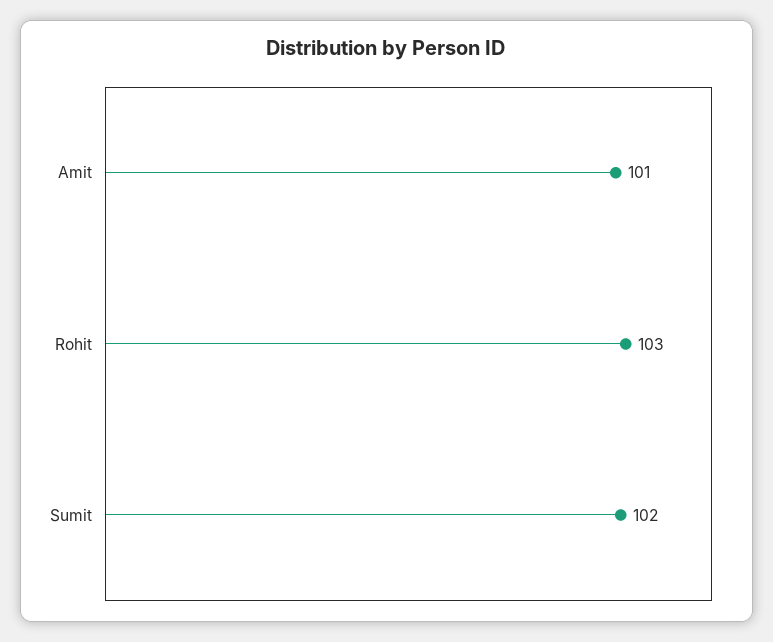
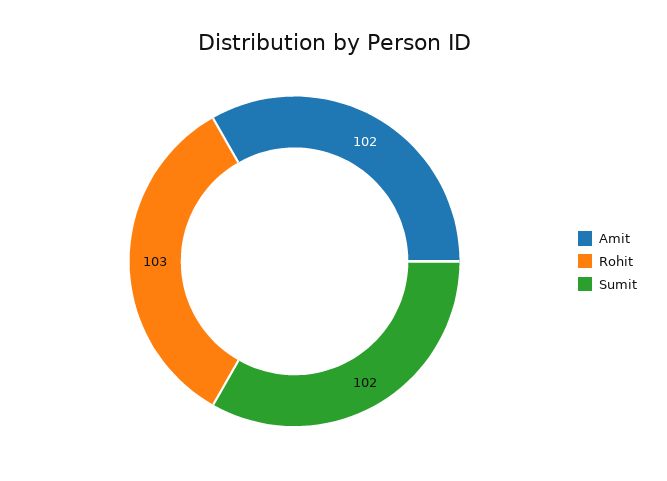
Amit: 101 -> 102

